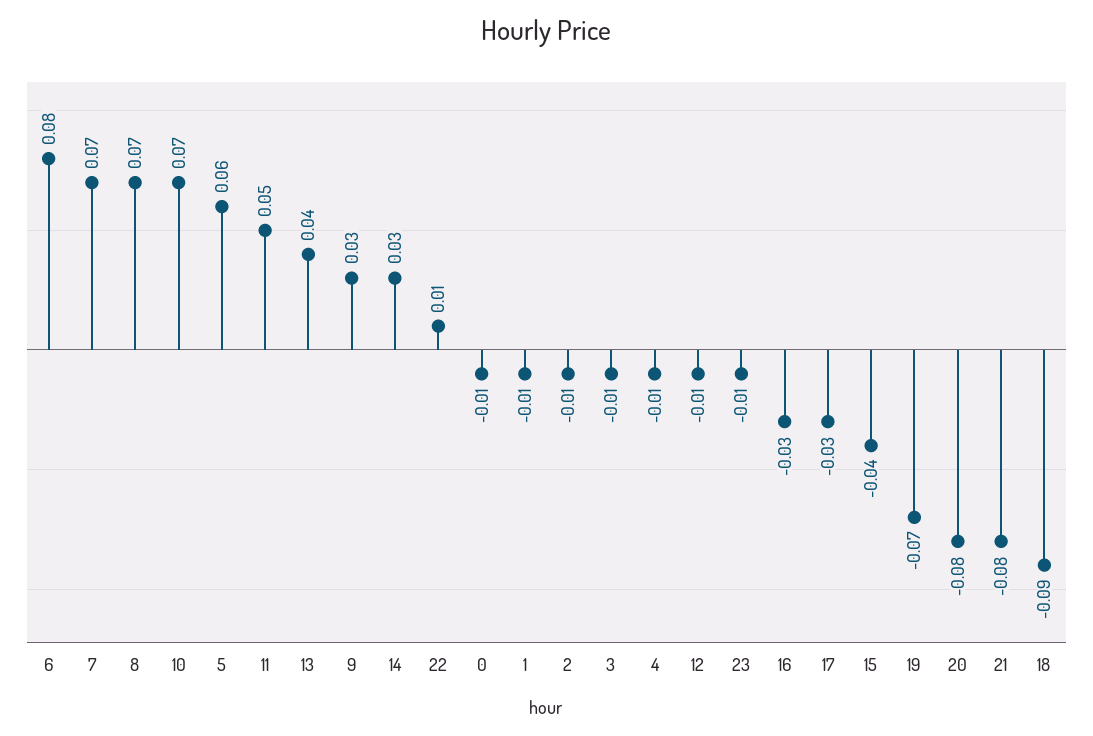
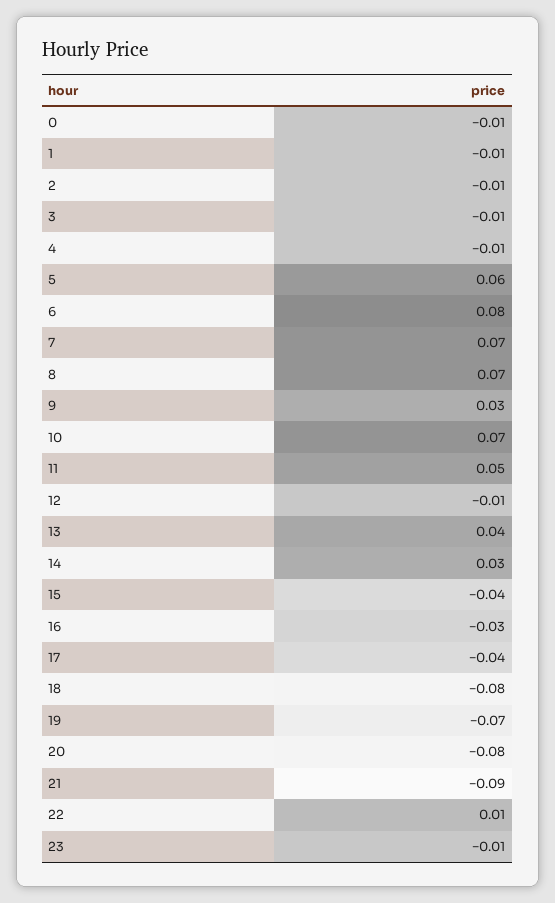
17: -0.03 -> -0.04
21: -0.08 -> -0.09
18: -0.09 -> -0.08

